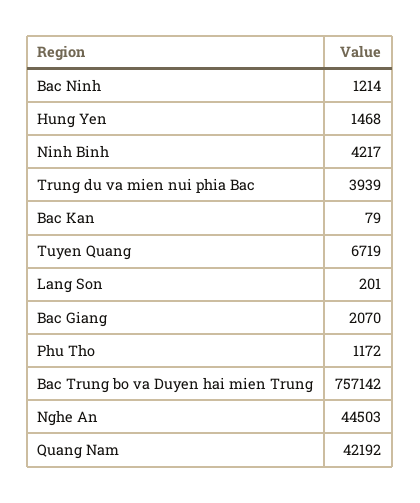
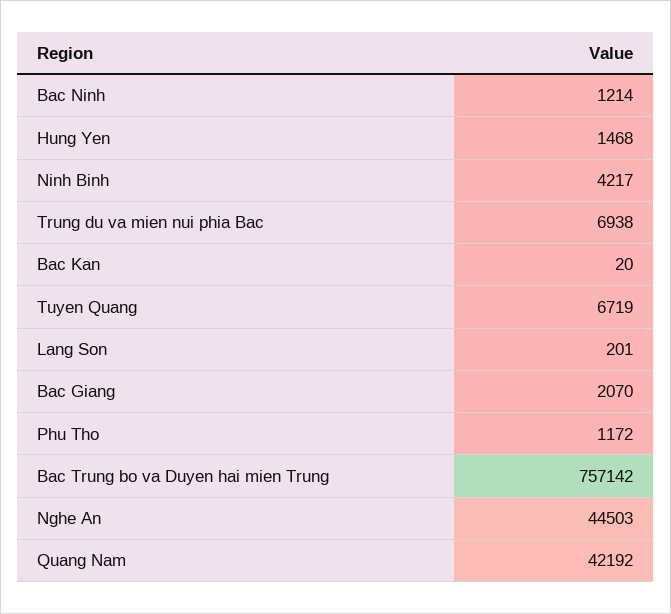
Trung du va mien nui phia Bac: 3939 -> 6938
Bac Kan: 79 -> 20

